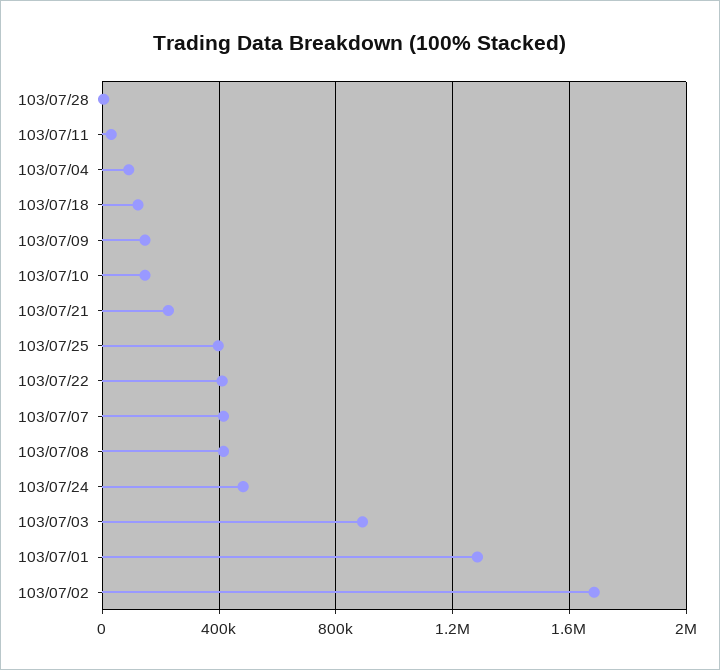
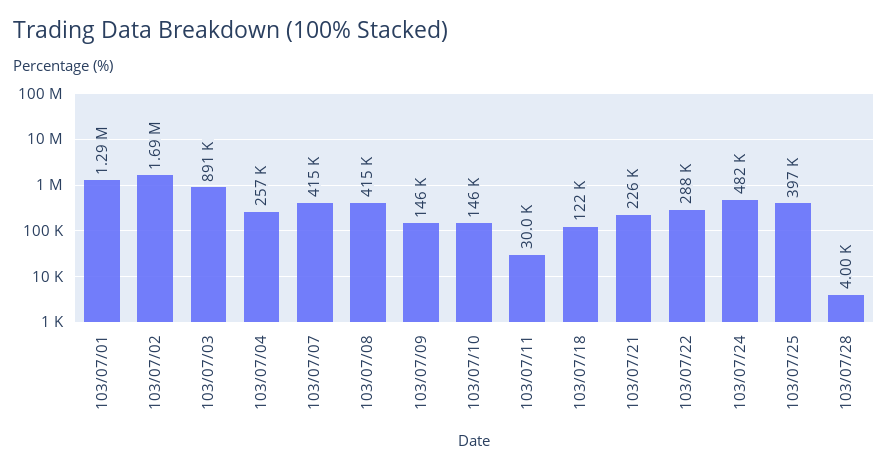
103/07/04: 100000 -> 257000
103/07/22: 400000 -> 288000

